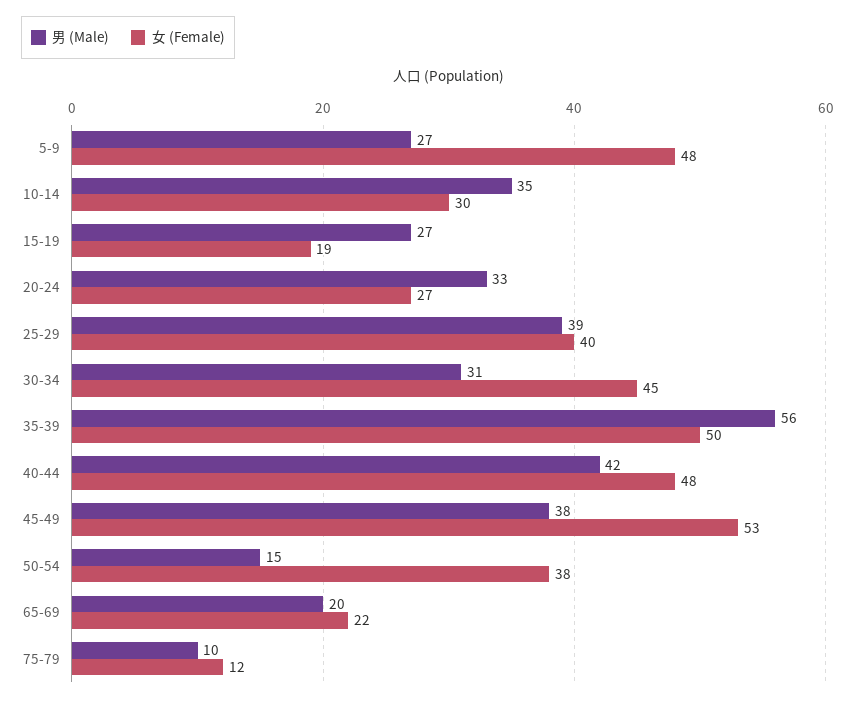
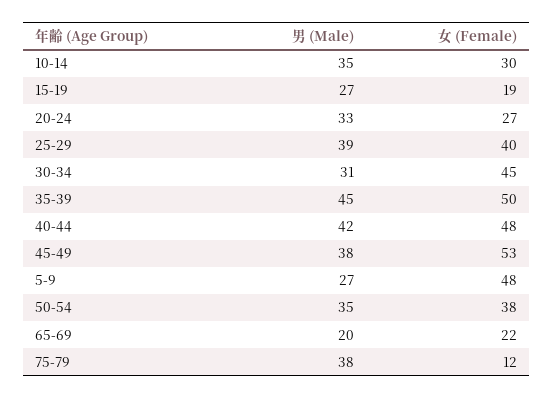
男 (Male), 35-39: 56 -> 45
男 (Male), 50-54: 15 -> 35
男 (Male), 75-79: 10 -> 38

